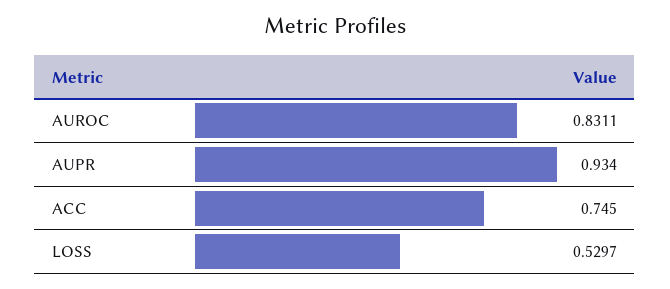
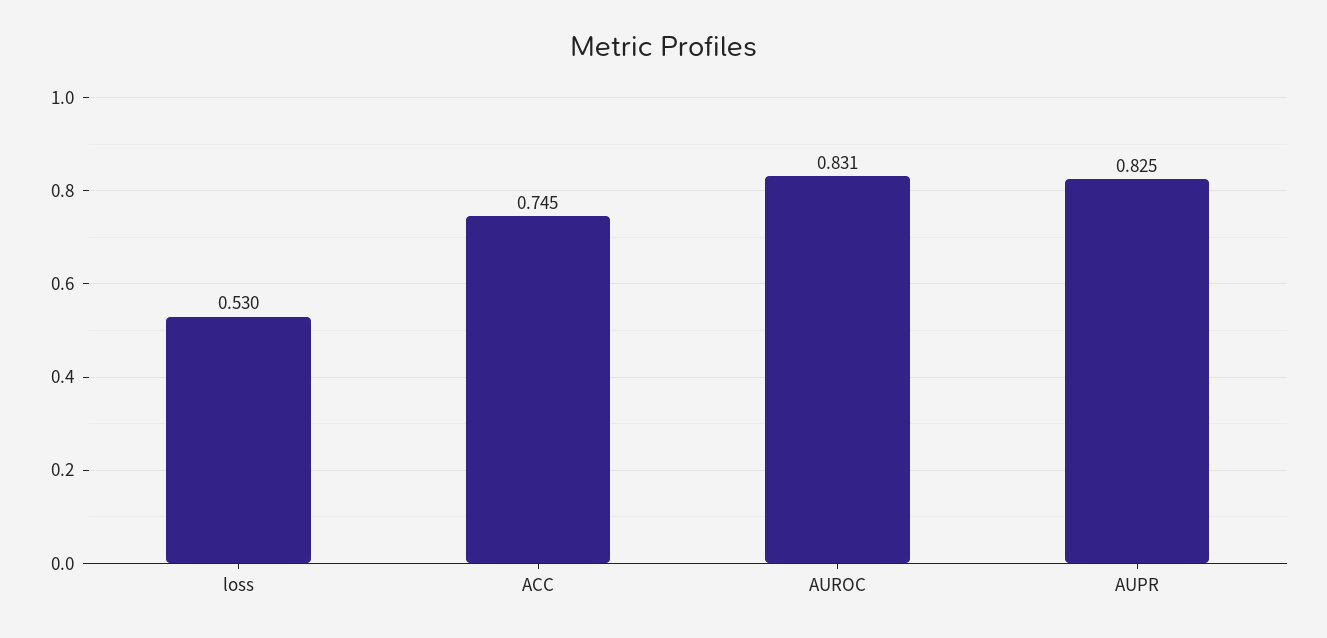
AUPR: 0.934 -> 0.825

